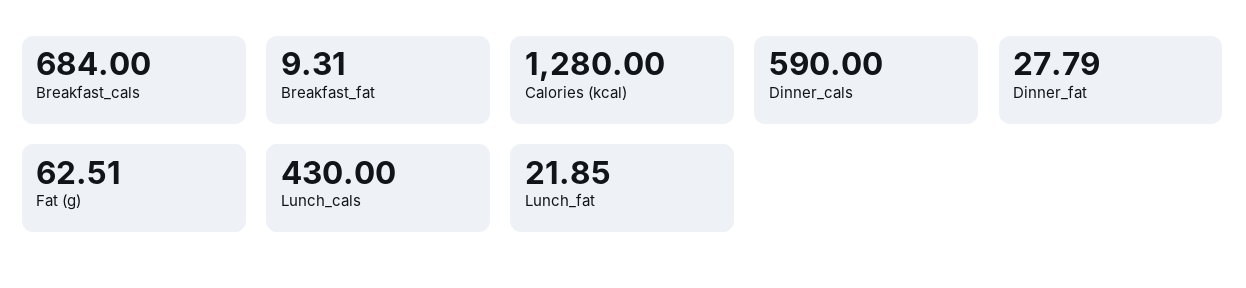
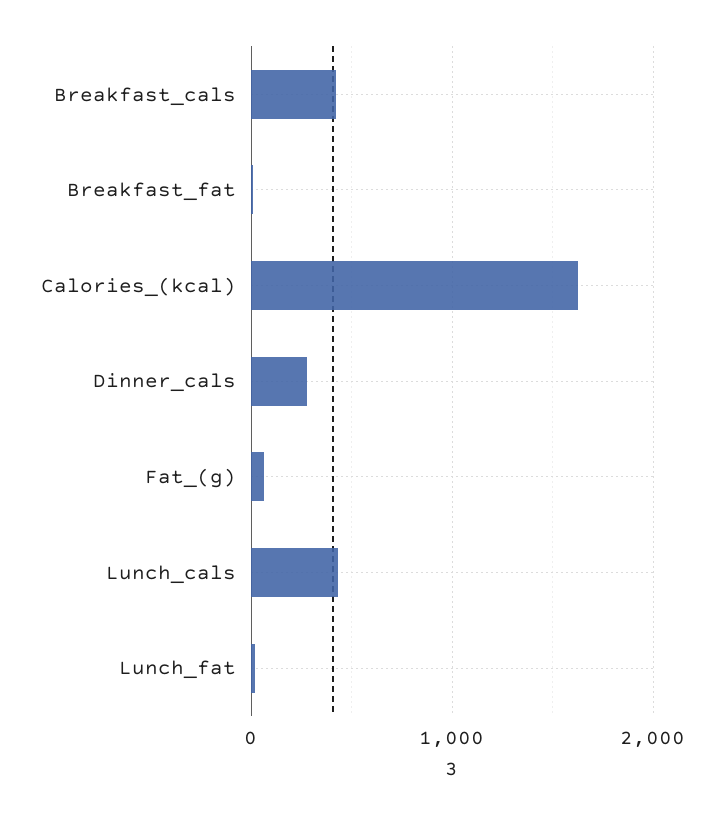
Breakfast_cals: 684 -> 400
Calories (kcal): 1280 -> 1600
Dinner_cals: 590 -> 300
Dinner_fat: 27.79 -> none

